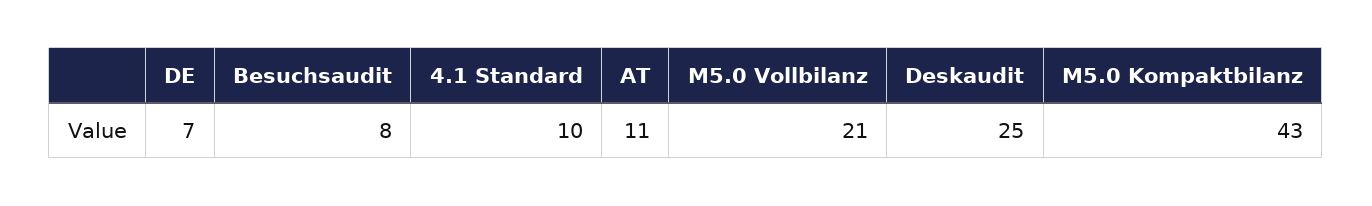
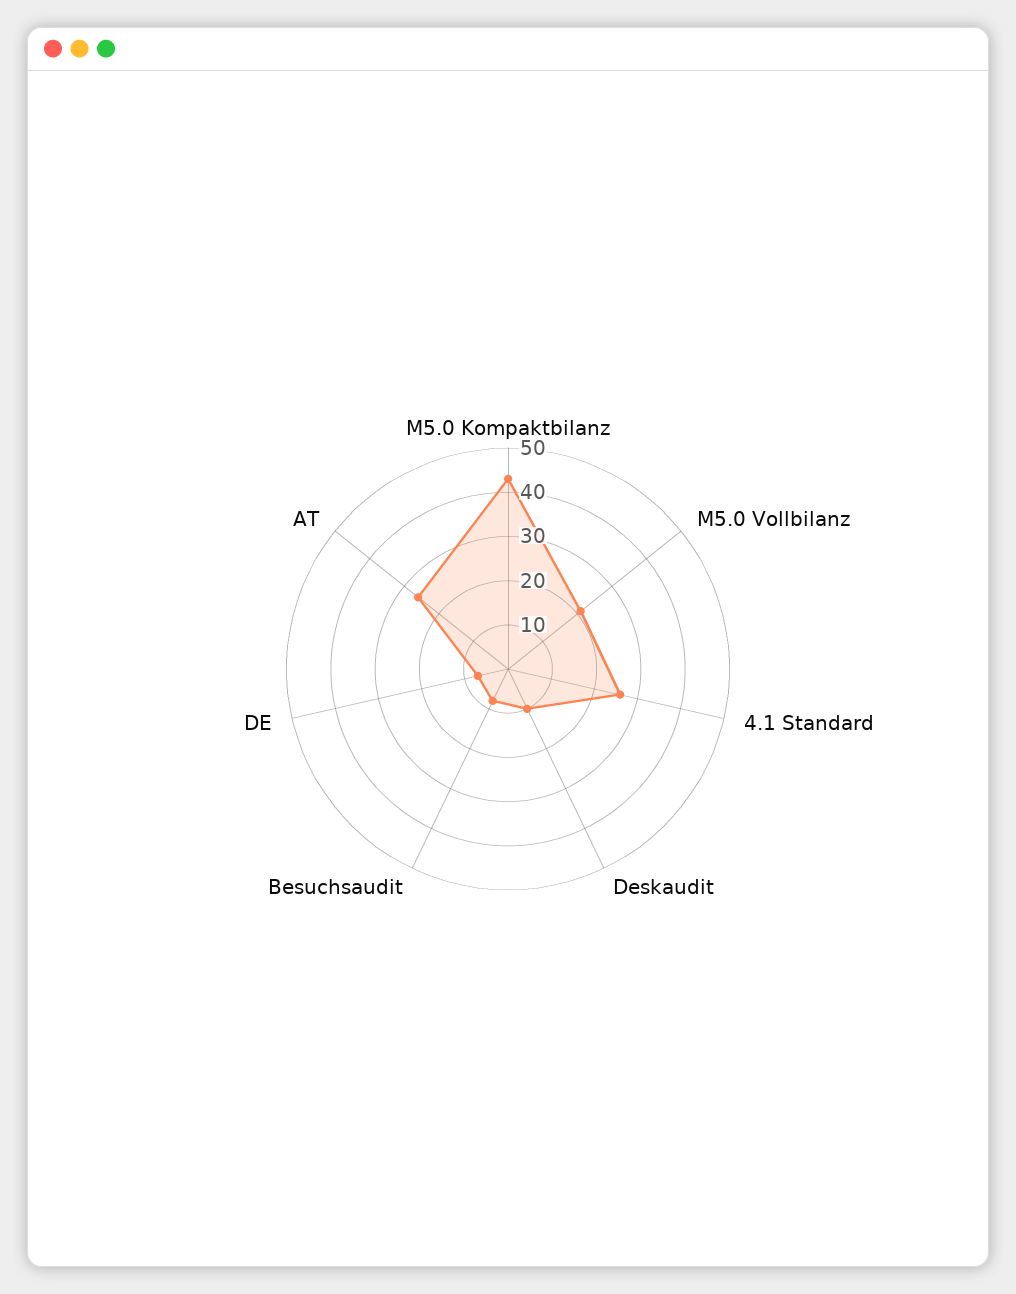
4.1 Standard: 10 -> 25
AT: 11 -> 25
Deskaudit: 25 -> 10

